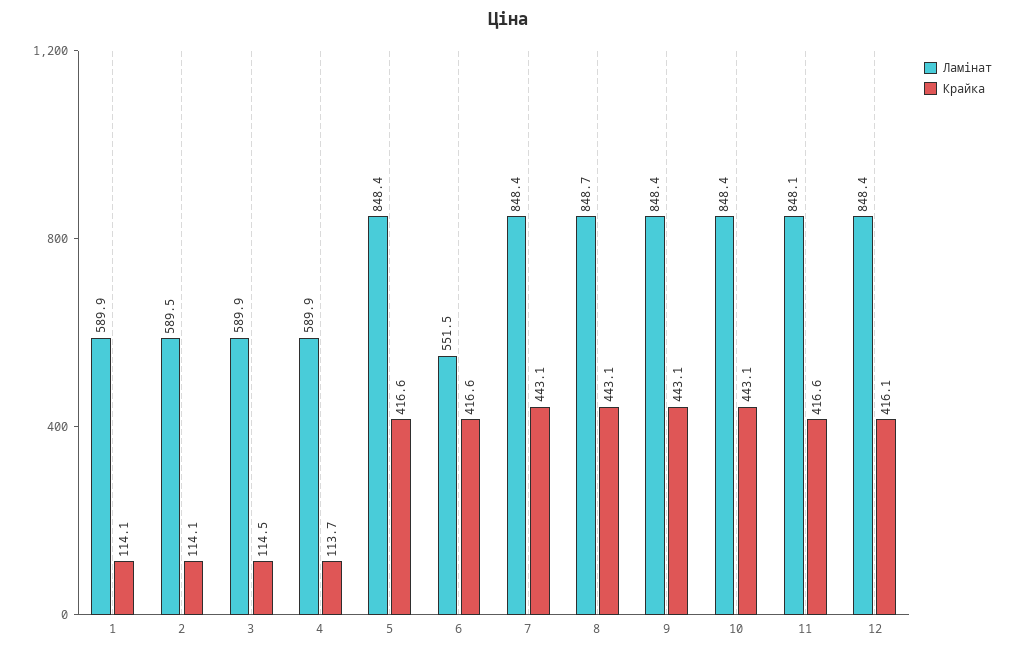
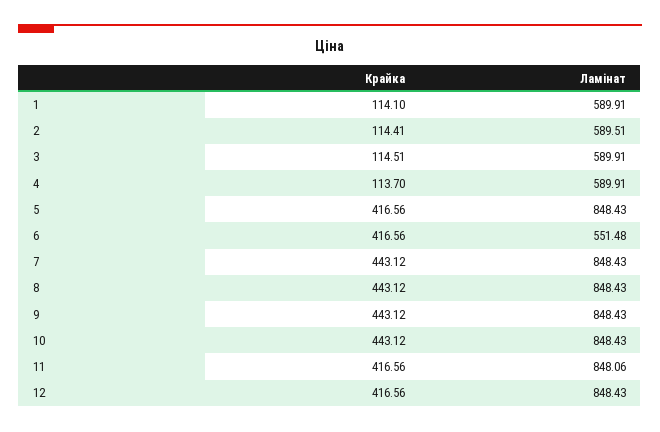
Крайка, 2: 114.1 -> 114.41
Ламінат, 8: 848.7 -> 848.43
Крайка, 12: 416.1 -> 416.56

